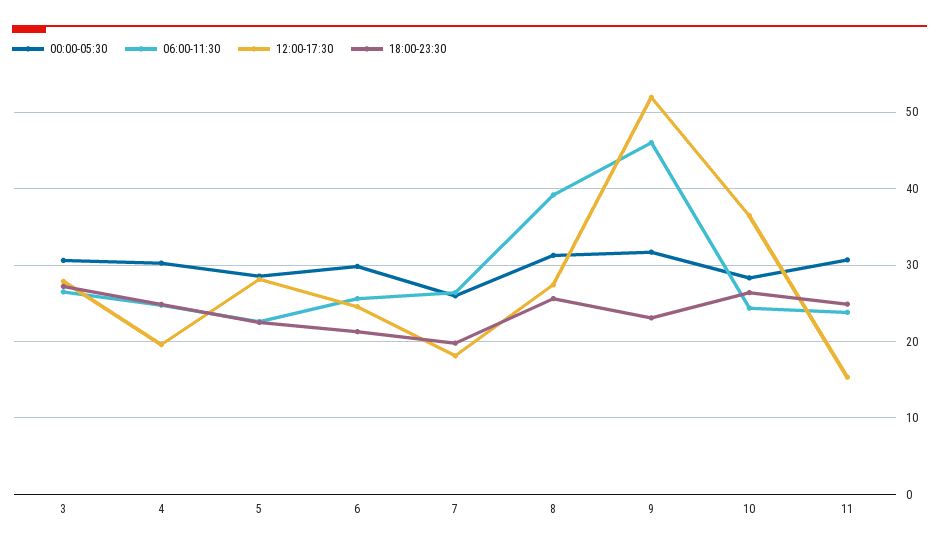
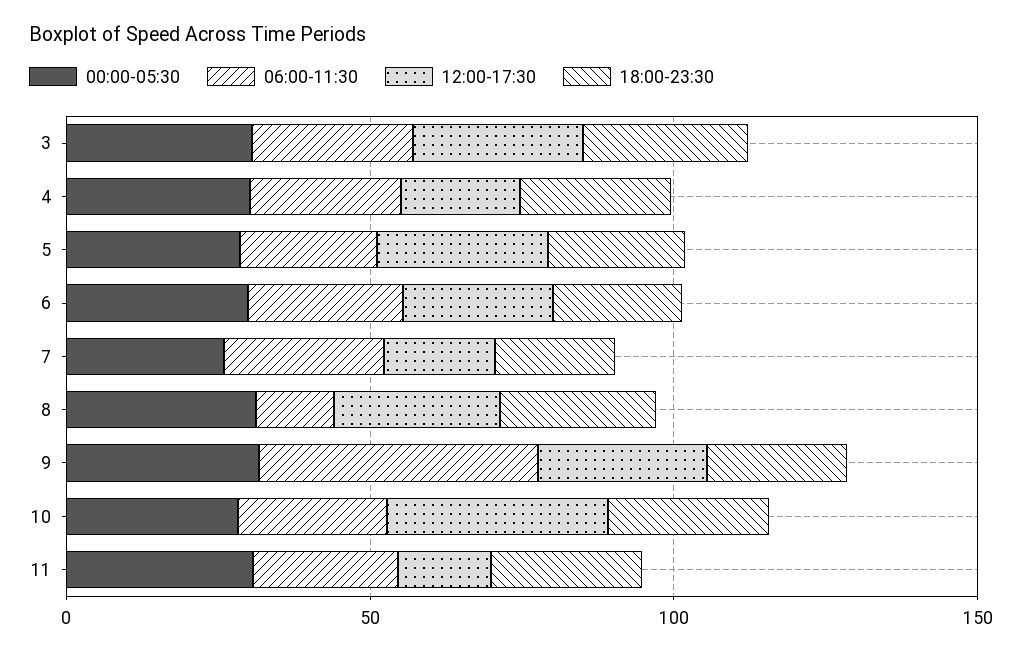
06:00-11:30, 8: 39 -> 10
12:00-17:30, 9: 52 -> 30

